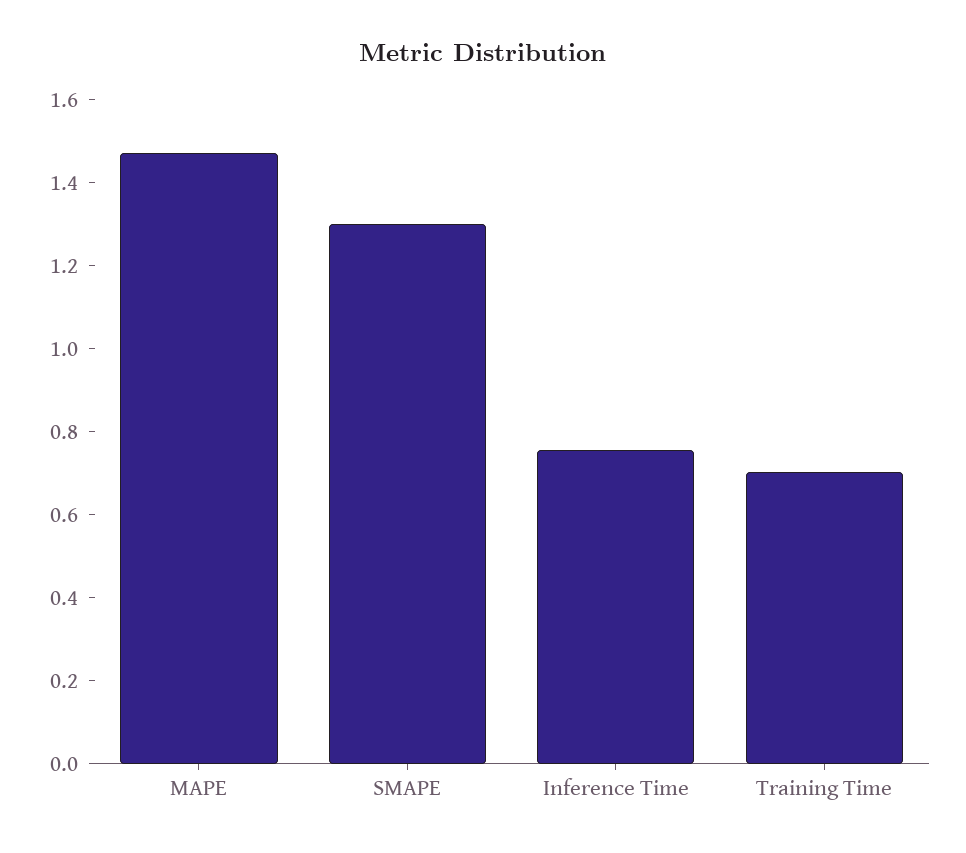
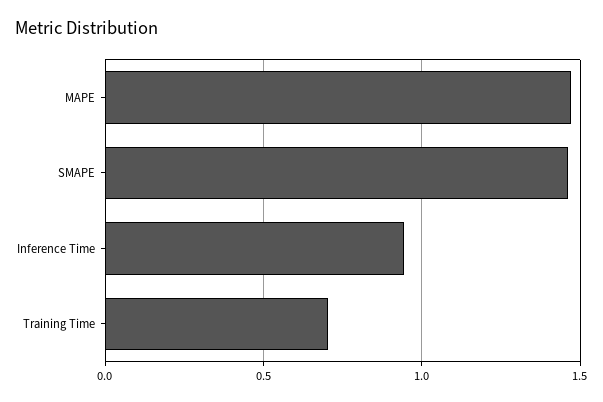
SMAPE: 1.3 -> 1.45
Inference Time: 0.75 -> 0.95

